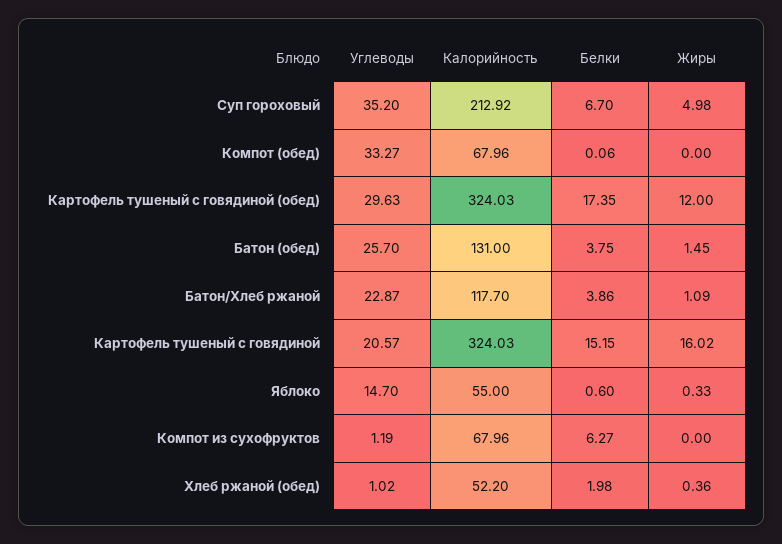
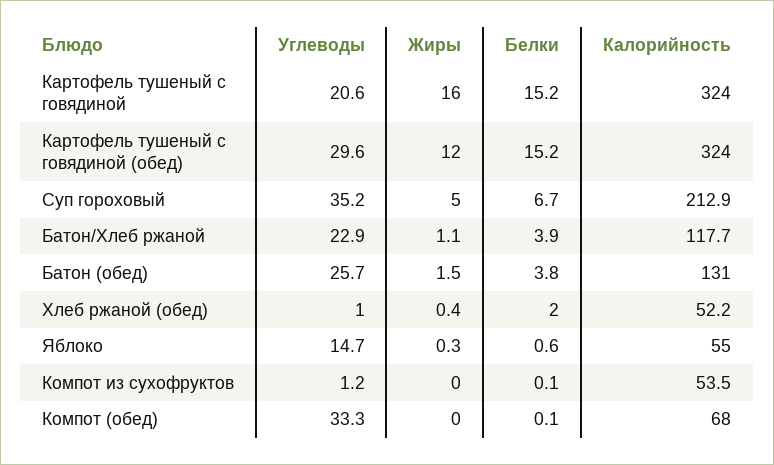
Белки, Картофель тушеный с говядиной (обед): 17.35 -> 15.2
Калорийность, Компот из сухофруктов: 67.96 -> 53.5
Белки, Компот из сухофруктов: 6.27 -> 0.1

